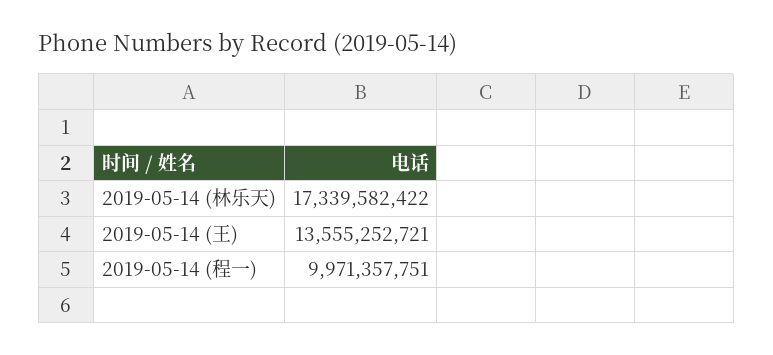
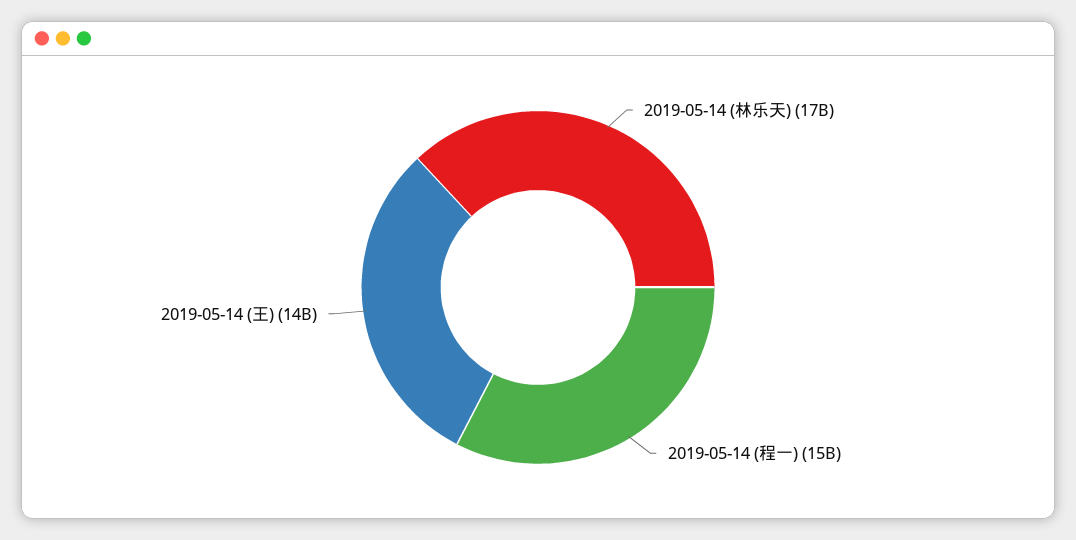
2019-05-14 (程一): 9971357751 -> 15000000000

